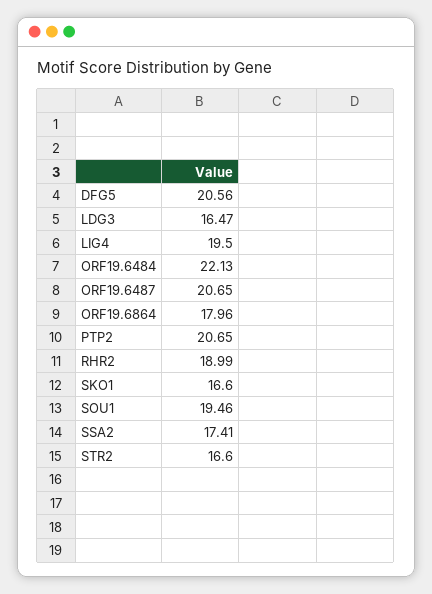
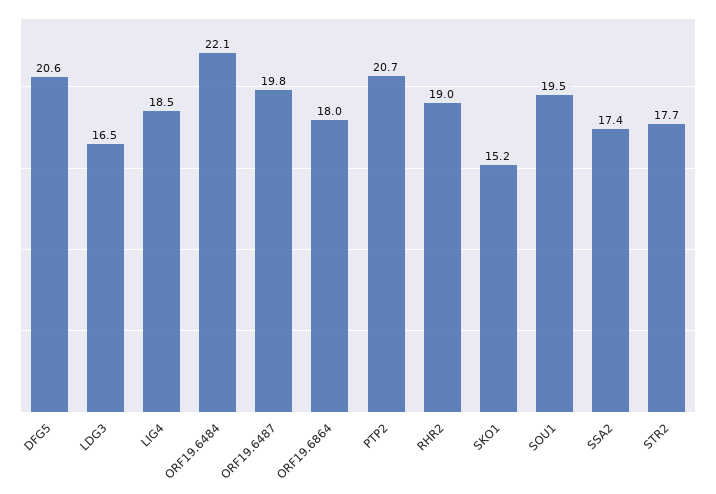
LIG4: 19.5 -> 18.5
ORF19.6487: 20.65 -> 19.8
SKO1: 16.6 -> 15.2
STR2: 16.6 -> 17.7

